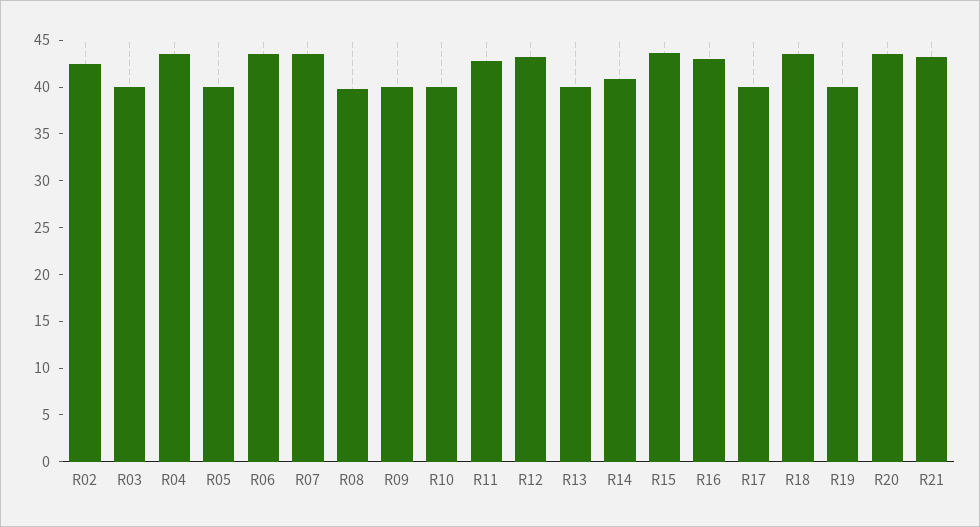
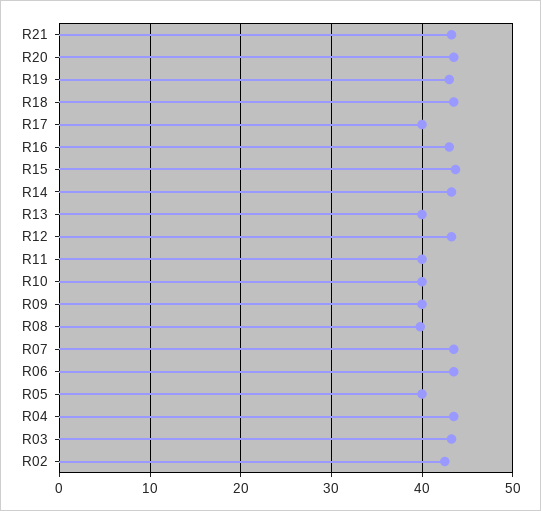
R03: 40 -> 43
R11: 43 -> 40
R14: 41 -> 43
R19: 40 -> 43

